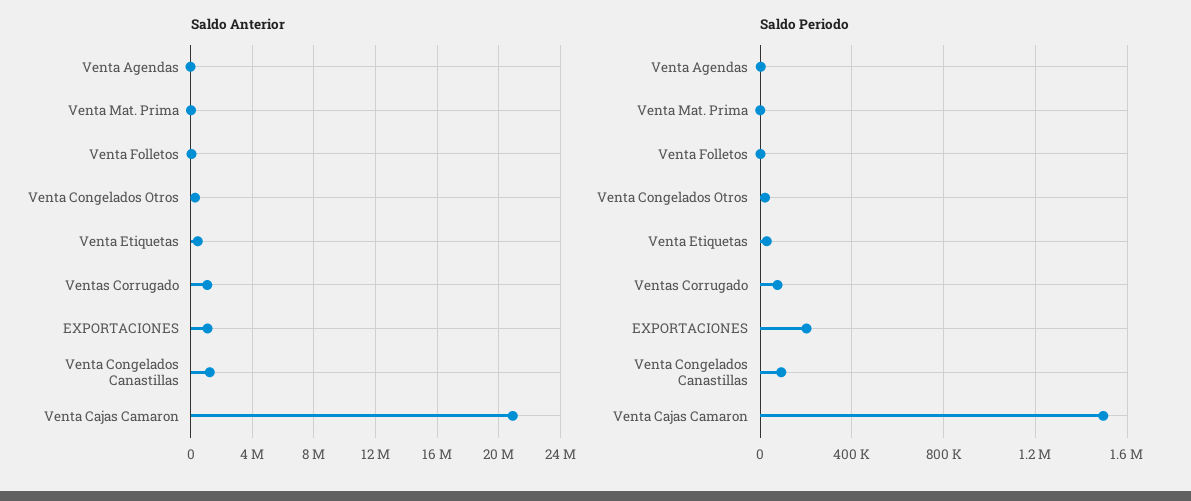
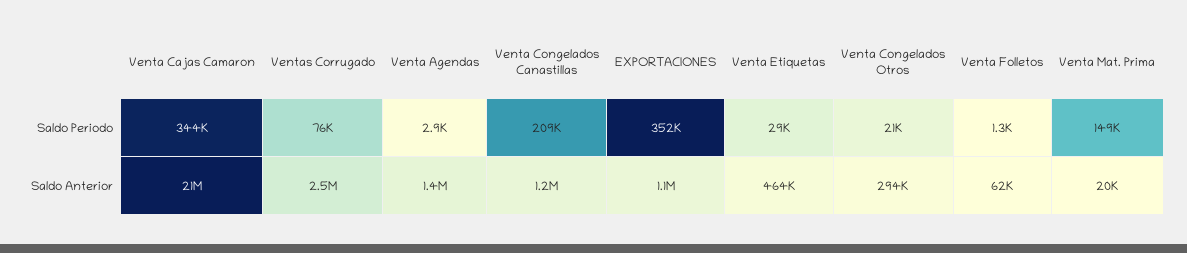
Saldo Anterior, Venta Agendas: 0 -> 1400000
Saldo Anterior, Ventas Corrugado: 1000000 -> 2500000
Saldo Periodo, Venta Mat. Prima: 0 -> 149000
Saldo Periodo, EXPORTACIONES: 200000 -> 352000
Saldo Periodo, Venta Congelados Canastillas: 100000 -> 209000
Saldo Periodo, Venta Cajas Camaron: 1500000 -> 344000

